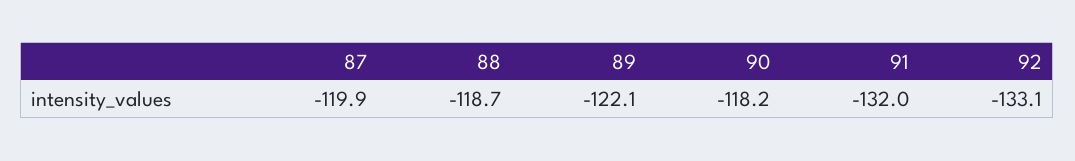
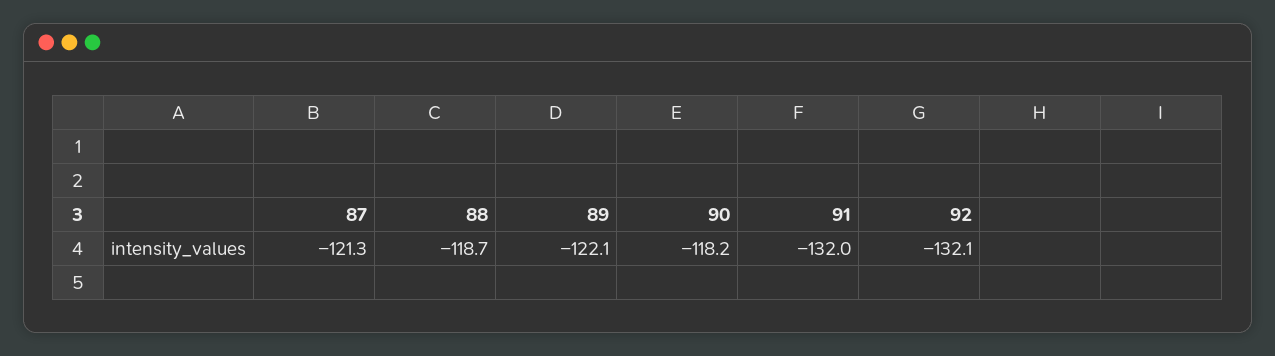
87: -119.9 -> -121.3
92: -133.1 -> -132.1

